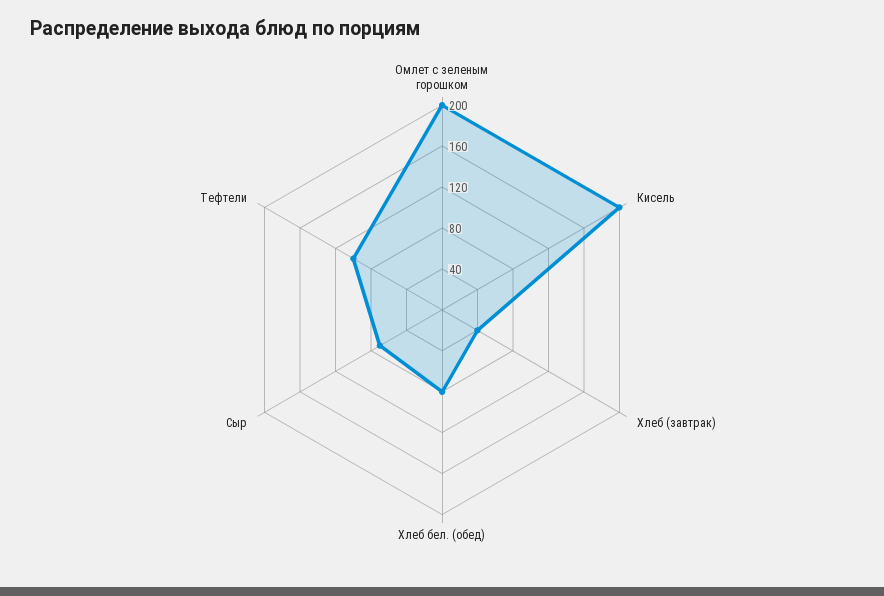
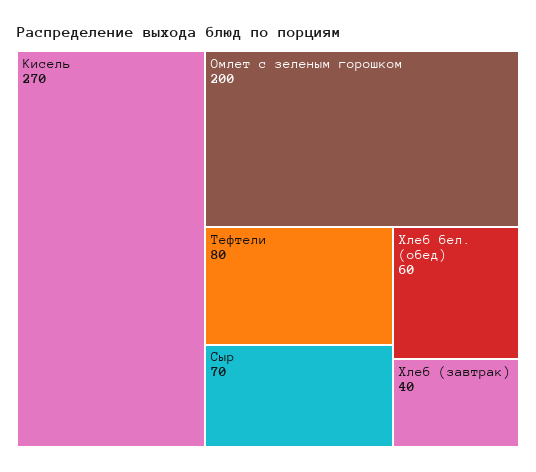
Кисель: 200 -> 270
Хлеб бел. (обед): 80 -> 60
Тефтели: 100 -> 80

